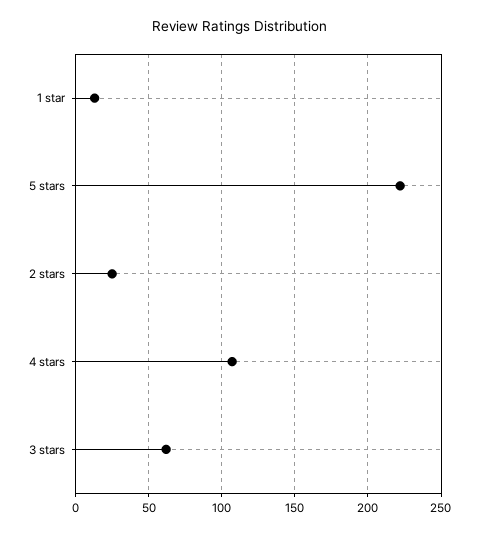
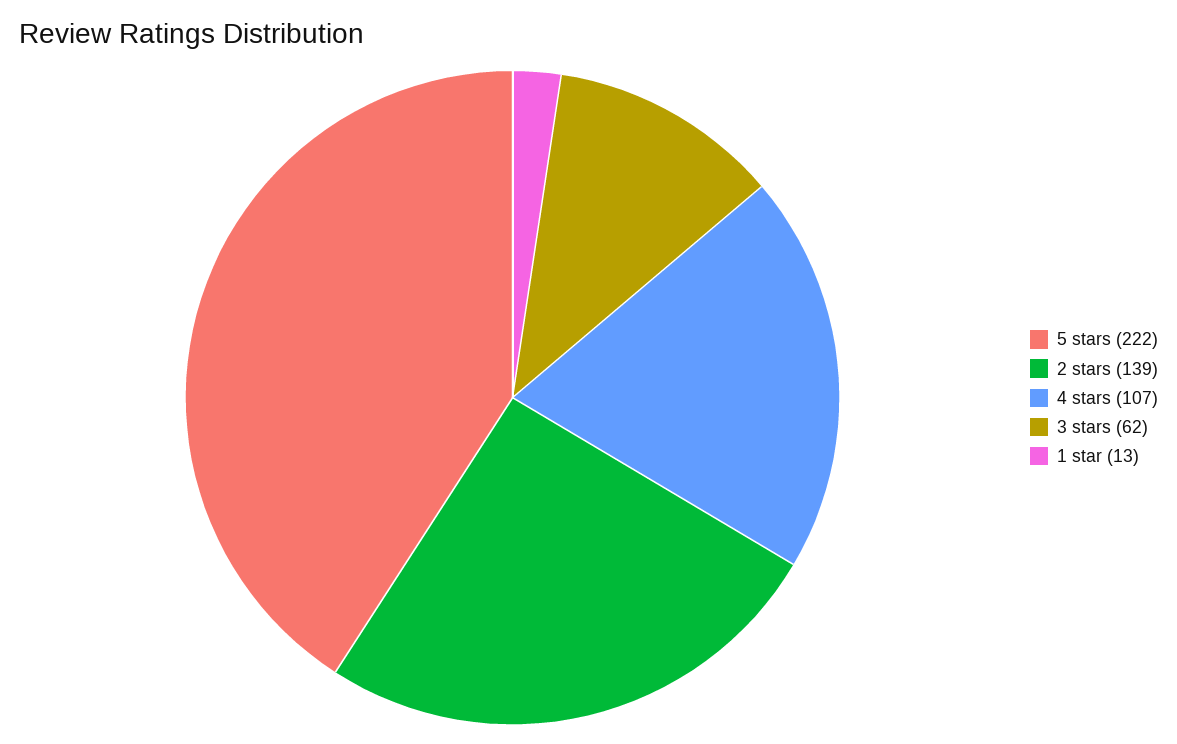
2 stars: 25 -> 139

